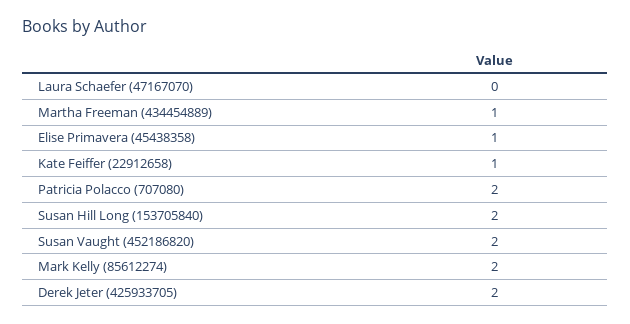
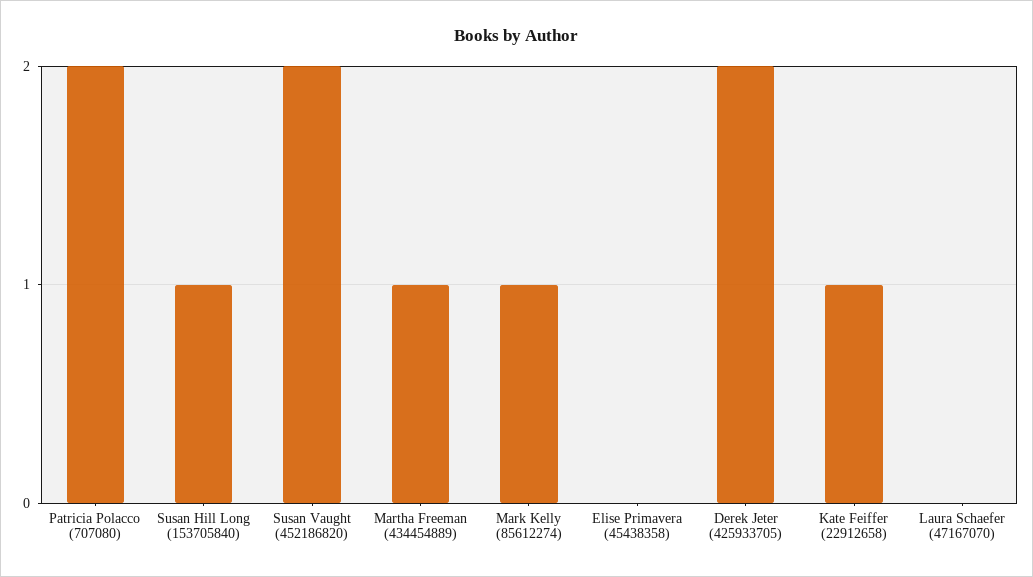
Elise Primavera (45438358): 1 -> 0
Susan Hill Long (153705840): 2 -> 1
Mark Kelly (85612274): 2 -> 1

